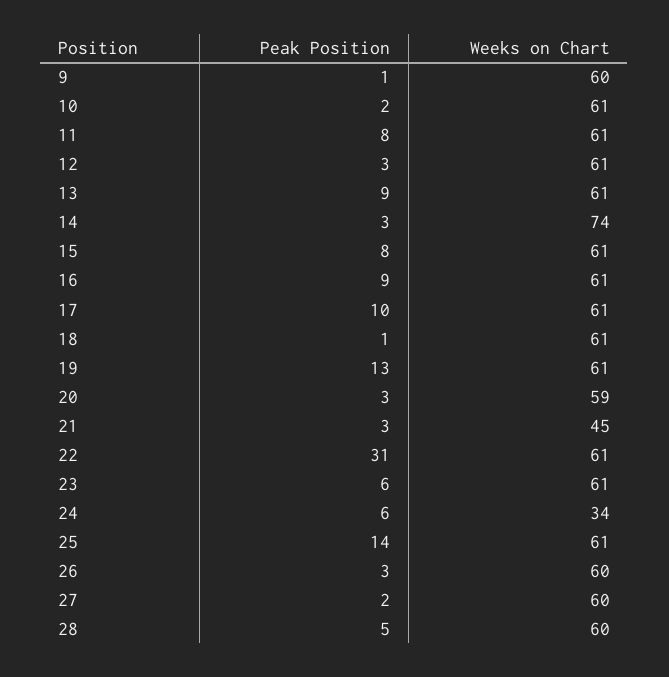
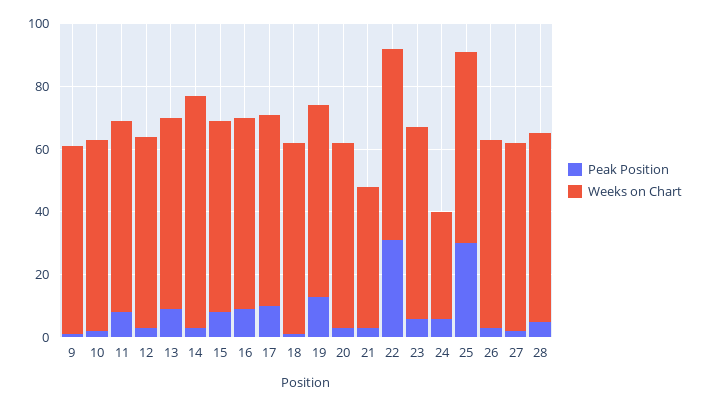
Peak Position, 25: 14 -> 30

